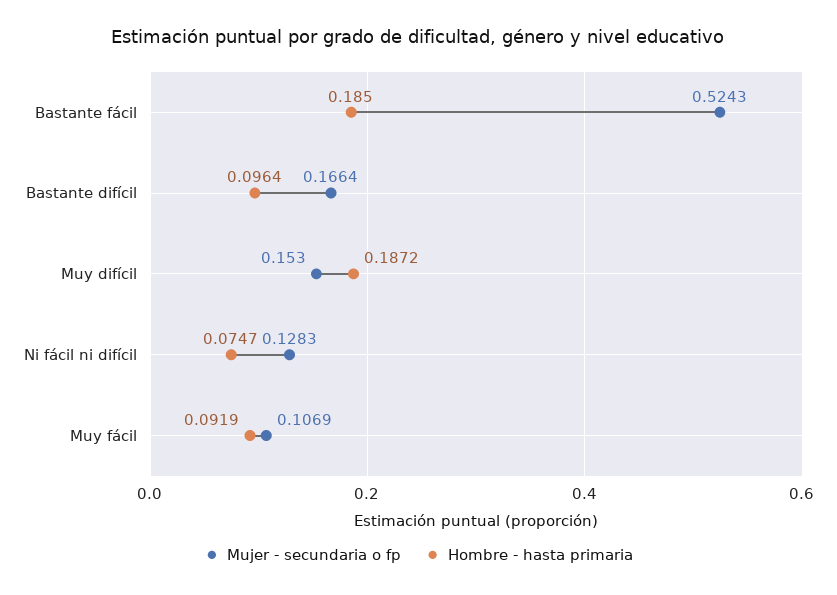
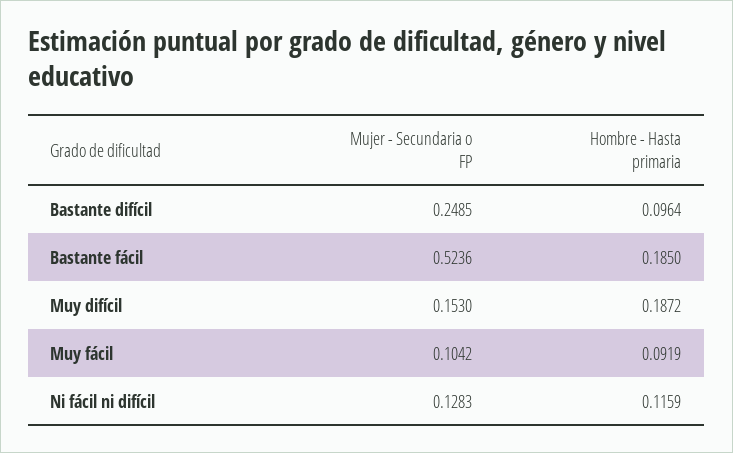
Mujer - secundaria o fp, Bastante fácil: 0.5243 -> 0.5236
Mujer - secundaria o fp, Bastante difícil: 0.1664 -> 0.2485
Hombre - hasta primaria, Ni fácil ni difícil: 0.0747 -> 0.1159
Mujer - secundaria o fp, Muy fácil: 0.1069 -> 0.1042

